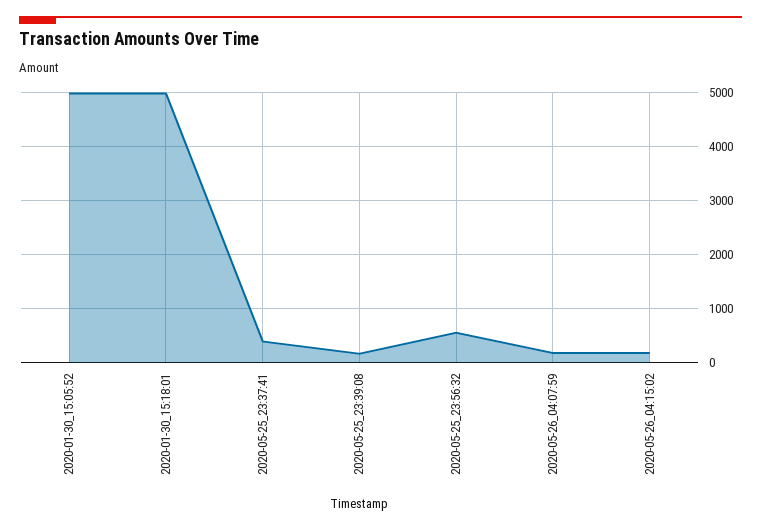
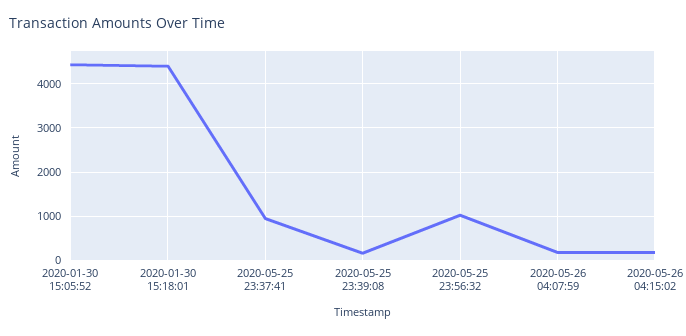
2020-01-30_15:05:52: 5000 -> 4400
2020-01-30_15:18:01: 5000 -> 4400
2020-05-25_23:37:41: 400 -> 1000
2020-05-25_23:56:32: 600 -> 1000

